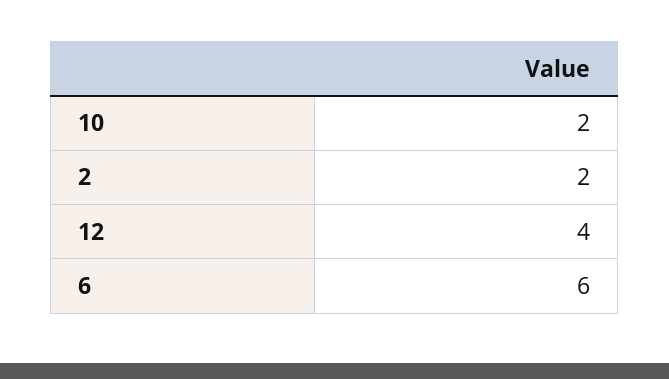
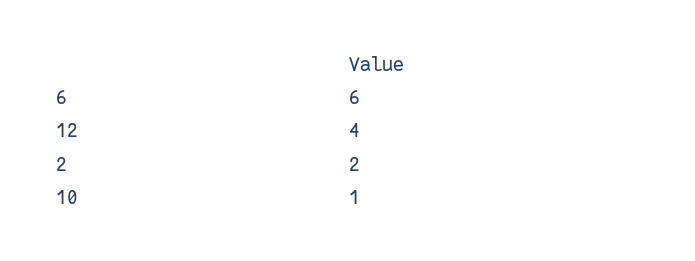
10: 2 -> 1

